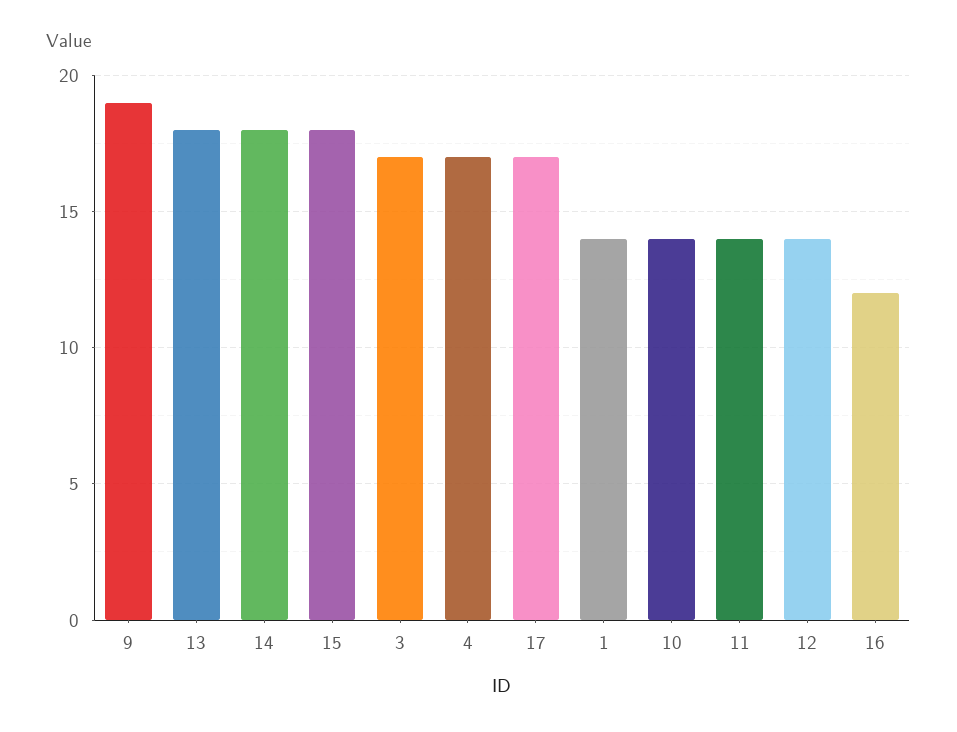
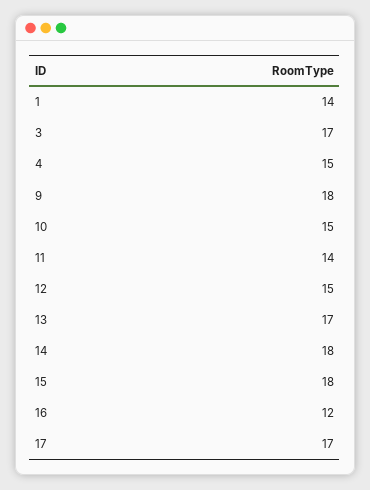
9: 19 -> 18
13: 18 -> 17
4: 17 -> 15
10: 14 -> 15
12: 14 -> 15

